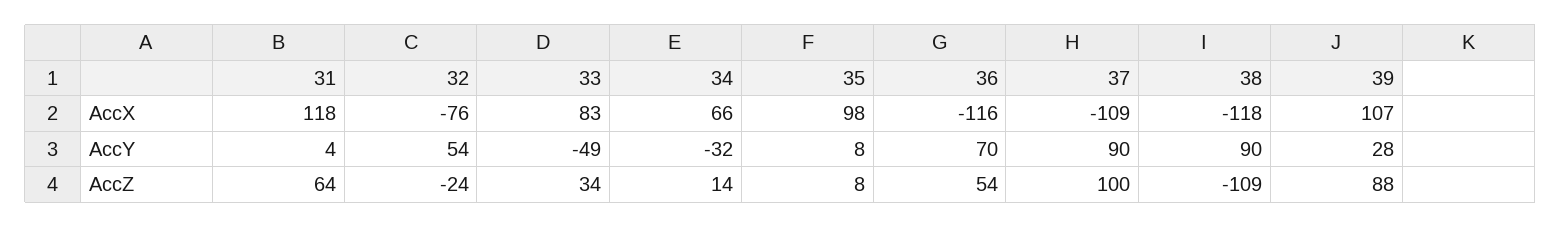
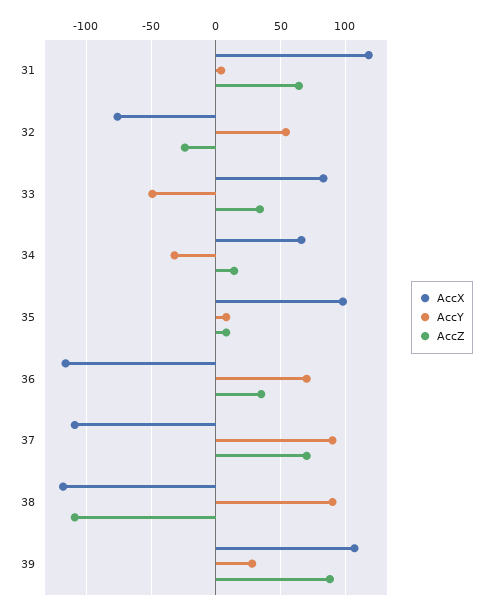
AccZ, 36: 54 -> 35
AccZ, 37: 100 -> 70

